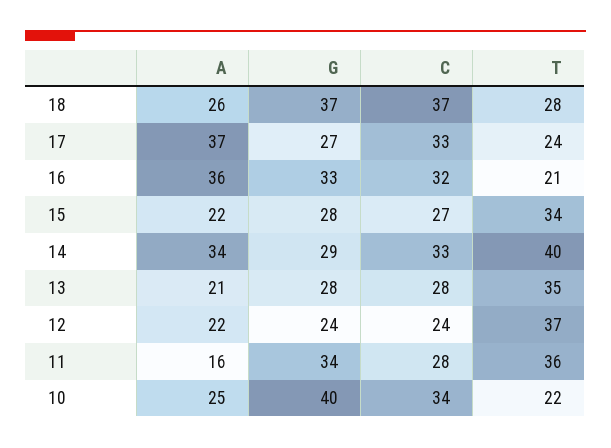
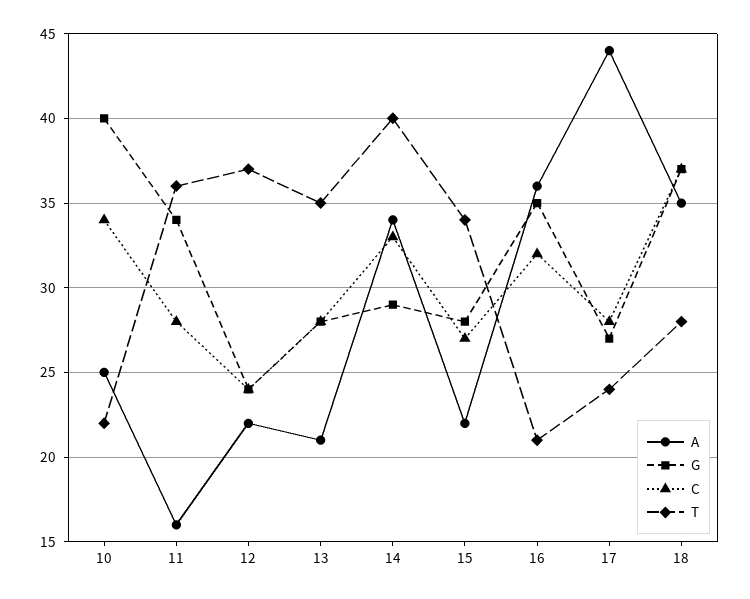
A, 18: 26 -> 35
A, 17: 37 -> 44
C, 17: 33 -> 28
G, 16: 33 -> 35

